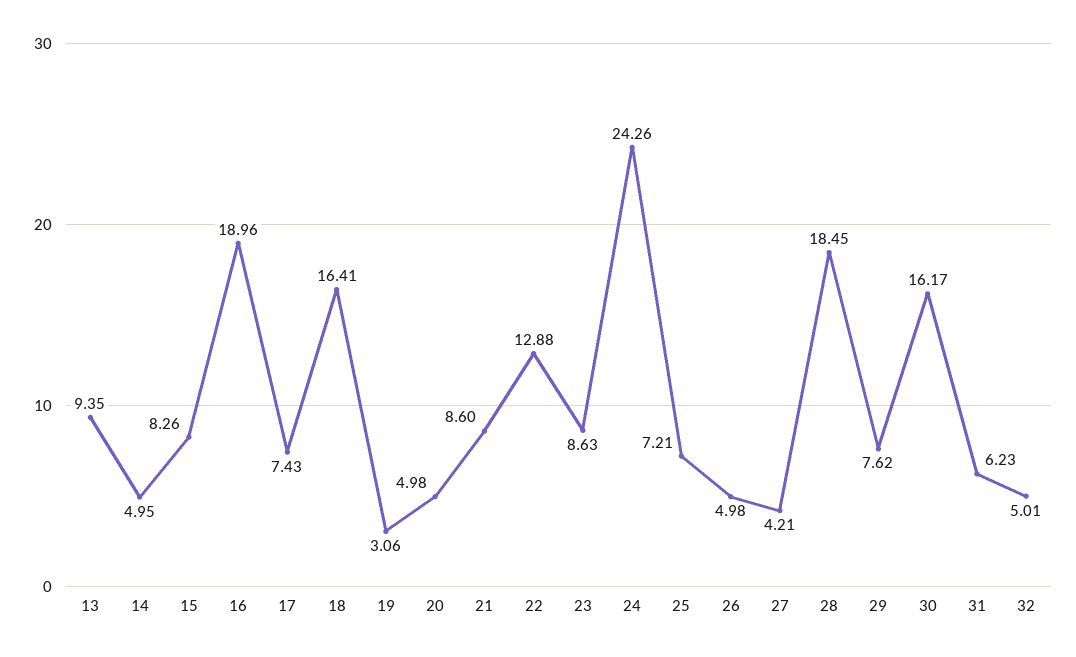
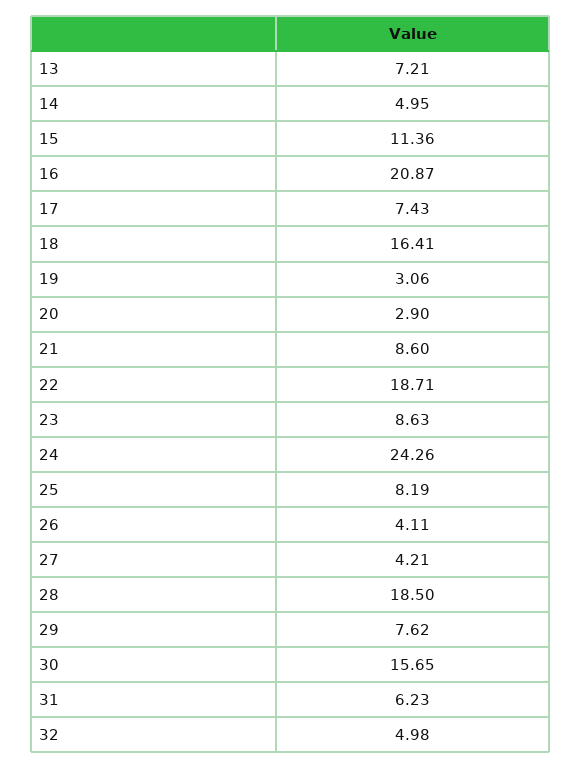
13: 9.35 -> 7.21
15: 8.26 -> 11.36
16: 18.96 -> 20.87
20: 4.98 -> 2.9
22: 12.88 -> 18.71
25: 7.21 -> 8.19
26: 4.98 -> 4.11
28: 18.45 -> 18.5
30: 16.17 -> 15.65
32: 5.01 -> 4.98

